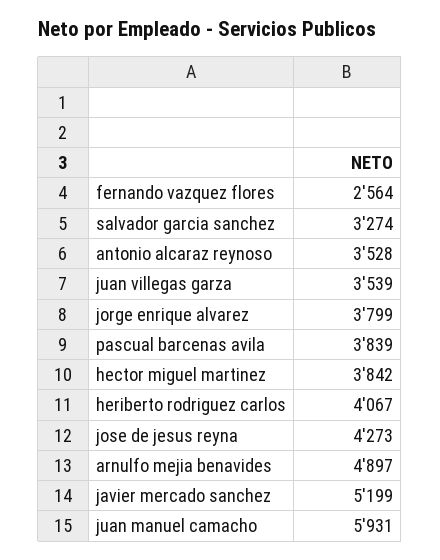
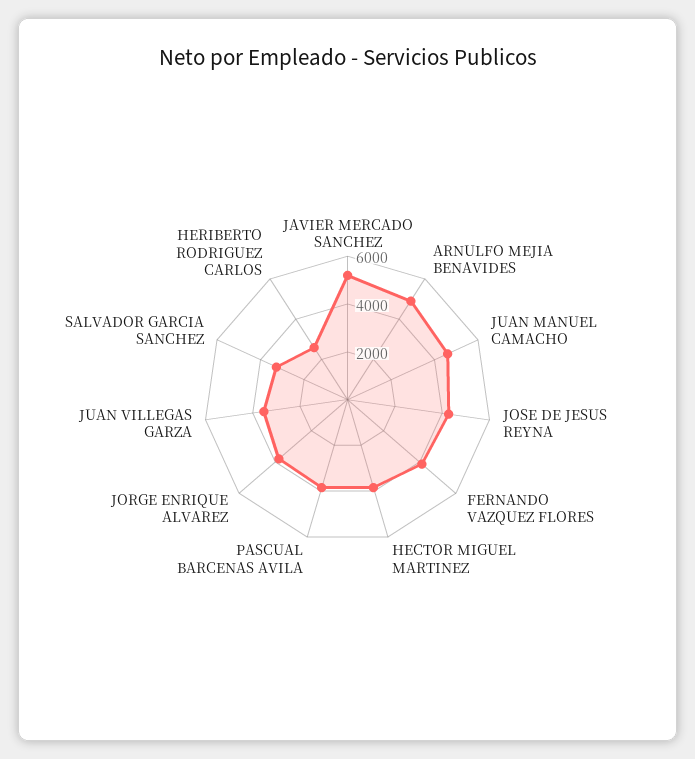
fernando vazquez flores: 2564 -> 4000
antonio alcaraz reynoso: 3528 -> none
heriberto rodriguez carlos: 4067 -> 2500
juan manuel camacho: 5931 -> 4500

